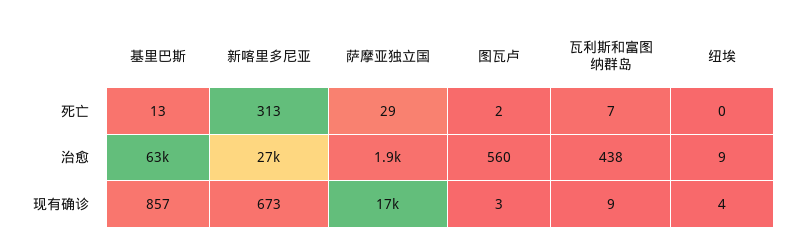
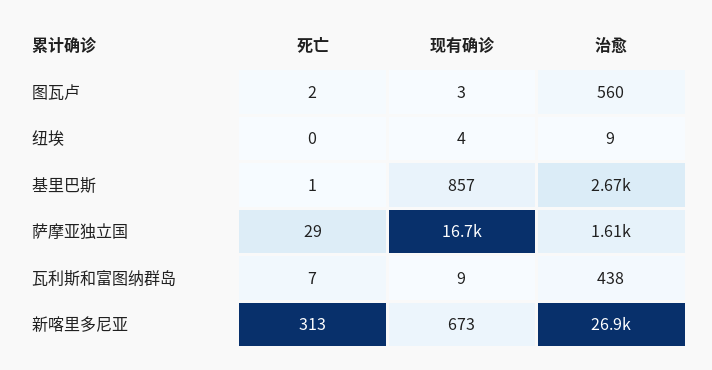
基里巴斯, 死亡: 13 -> 1
基里巴斯, 治愈: 63000 -> 2670
萨摩亚独立国, 治愈: 1900 -> 1610

